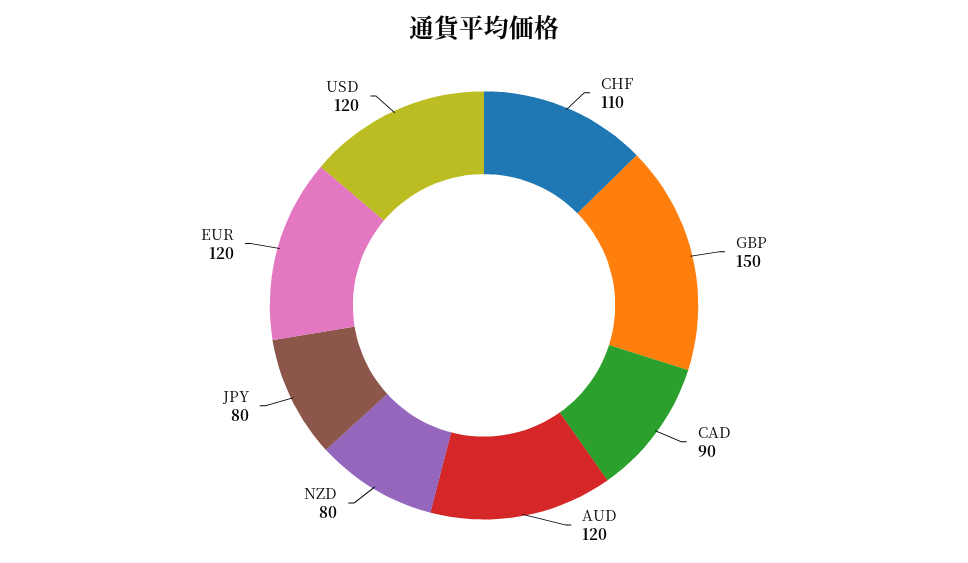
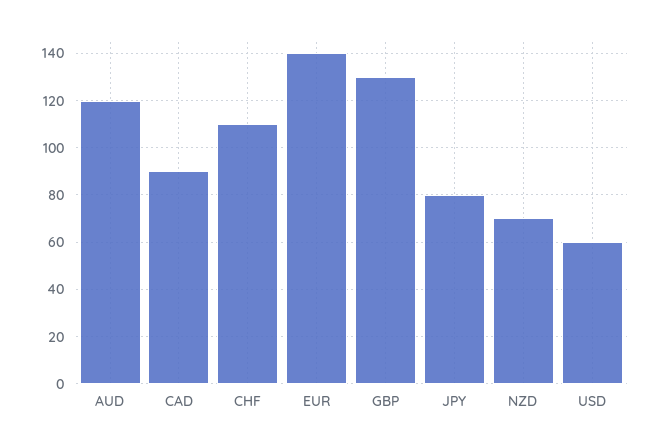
GBP: 150 -> 130
NZD: 80 -> 70
EUR: 120 -> 140
USD: 120 -> 60

